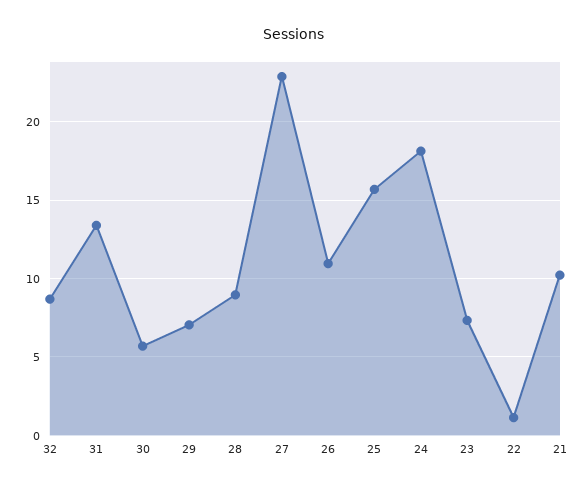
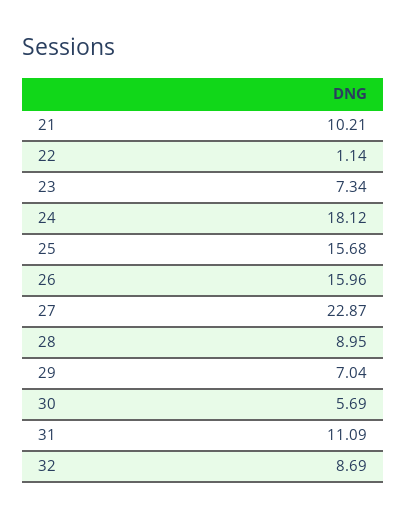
31: 13.5 -> 11.09
26: 11 -> 15.96

